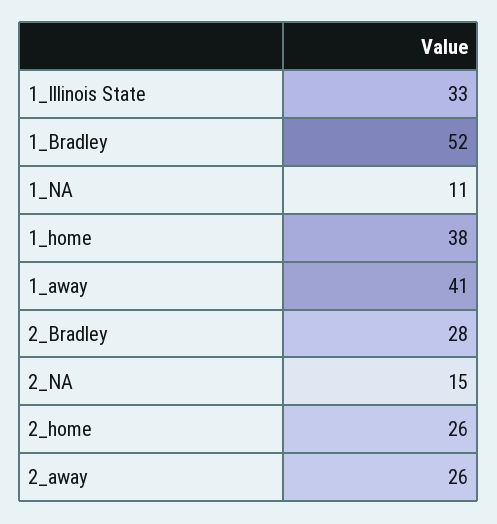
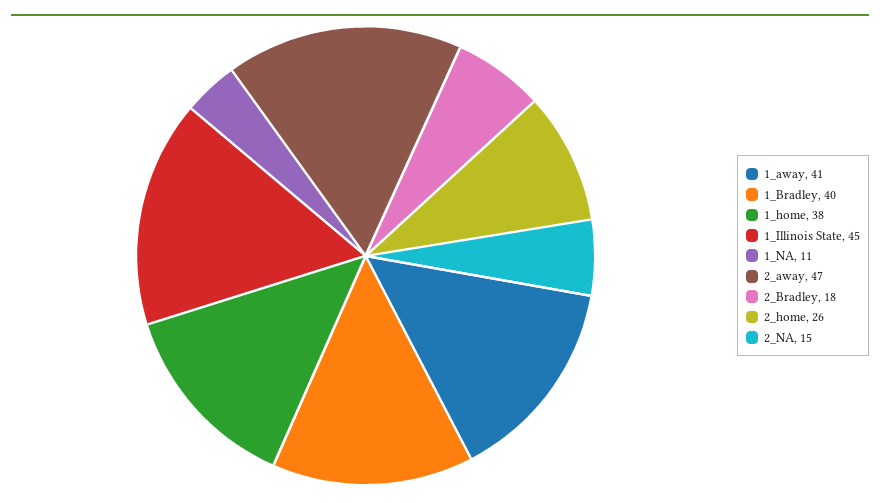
1_Illinois State: 33 -> 45
1_Bradley: 52 -> 40
2_Bradley: 28 -> 18
2_away: 26 -> 47

